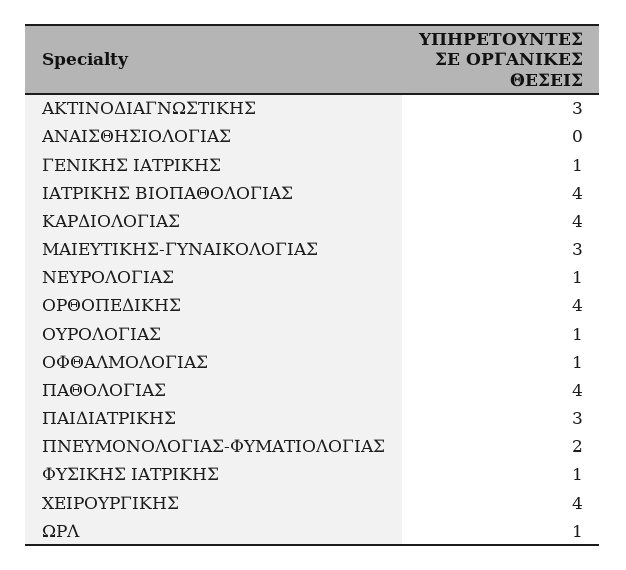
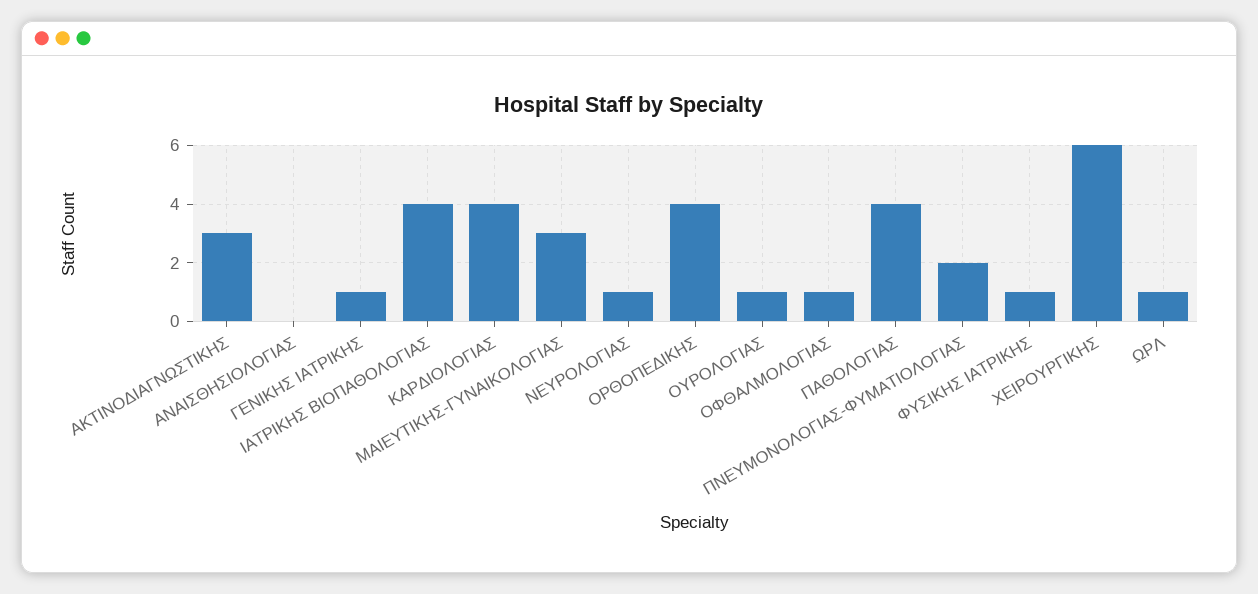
ΠΑΙΔΙΑΤΡΙΚΗΣ: 3 -> none
ΧΕΙΡΟΥΡΓΙΚΗΣ: 4 -> 6

